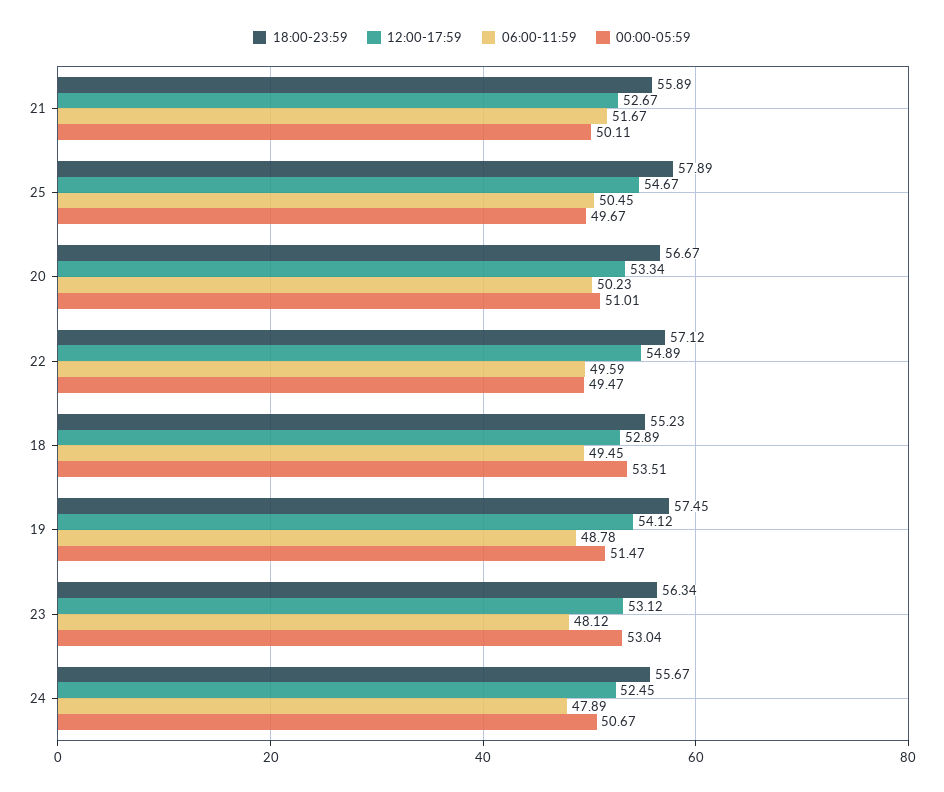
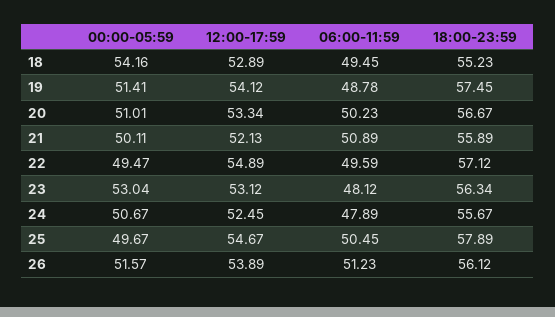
12:00-17:59, 21: 52.67 -> 52.13
06:00-11:59, 21: 51.67 -> 50.89
00:00-05:59, 18: 53.51 -> 54.16
00:00-05:59, 19: 51.47 -> 51.41
00:00-05:59, 26: none -> 51.57
12:00-17:59, 26: none -> 53.89
06:00-11:59, 26: none -> 51.23
18:00-23:59, 26: none -> 56.12

